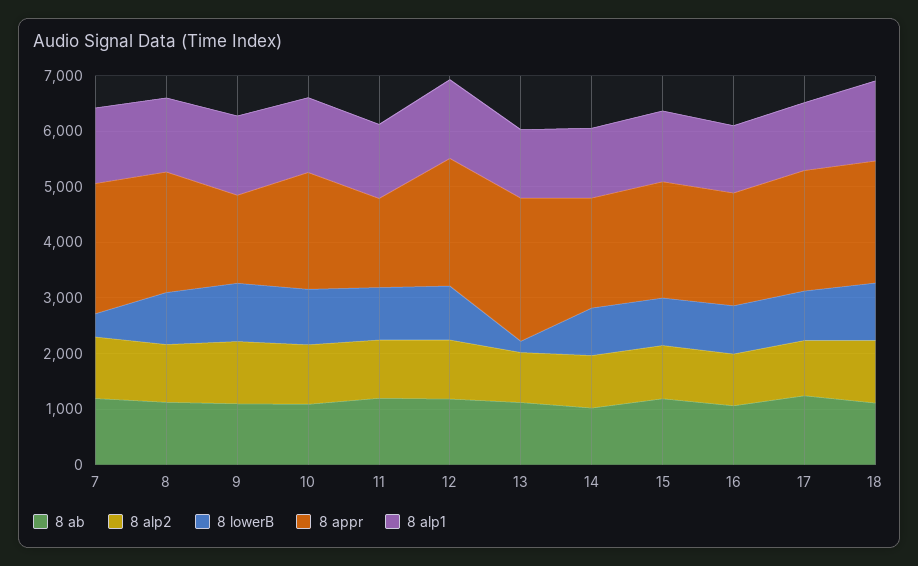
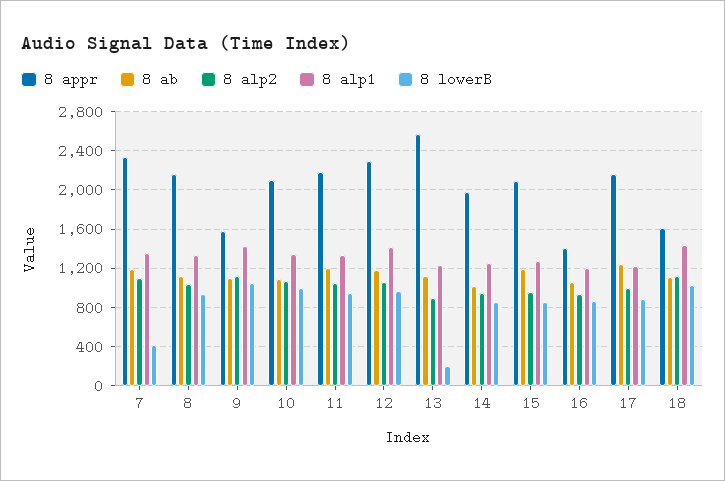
8 appr, 11: 1600 -> 2200
8 appr, 16: 2000 -> 1400
8 appr, 18: 2200 -> 1600

